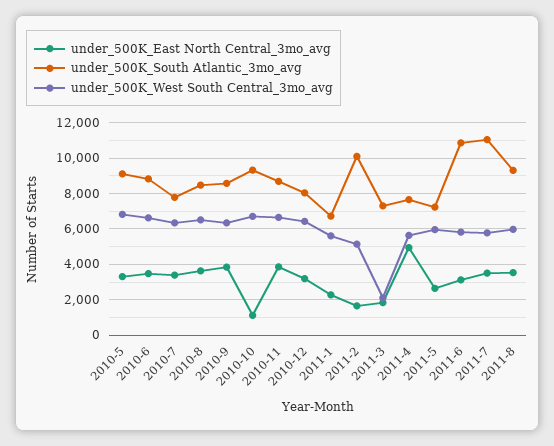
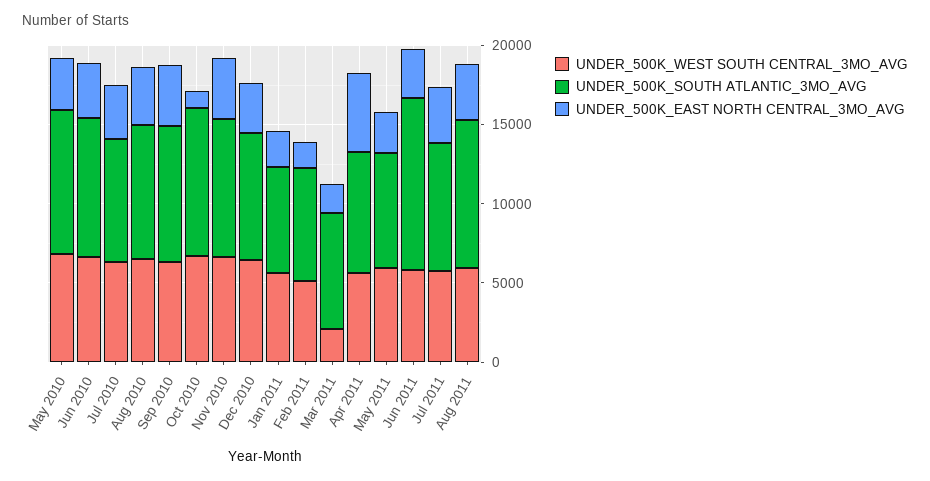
under_500K_South Atlantic_3mo_avg, 2011-2: 10000 -> 7000
under_500K_South Atlantic_3mo_avg, 2011-7: 11000 -> 8000

